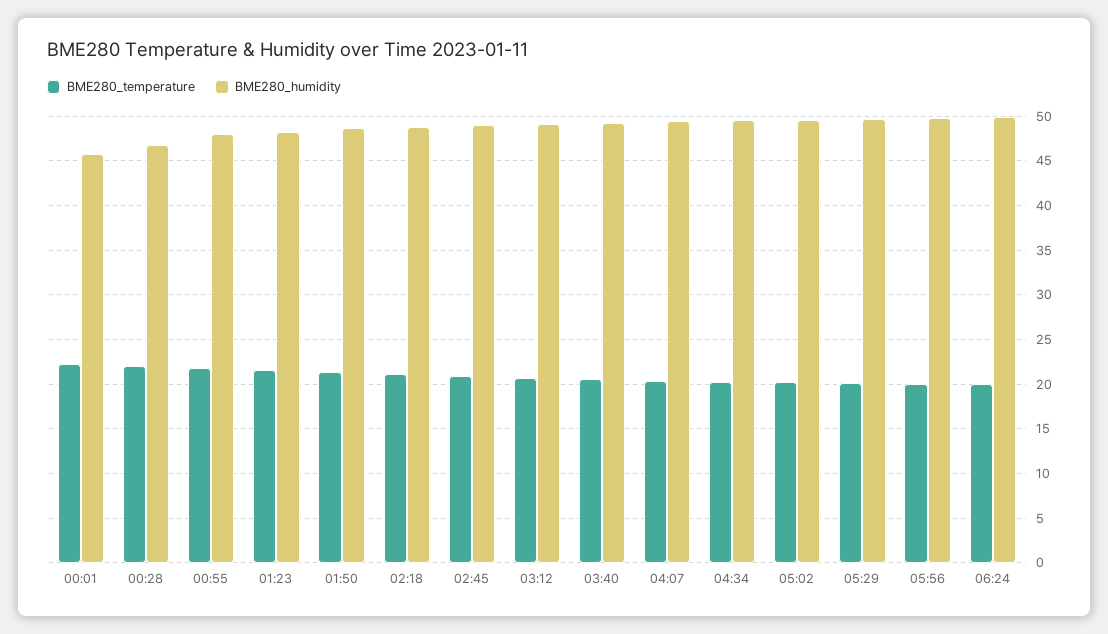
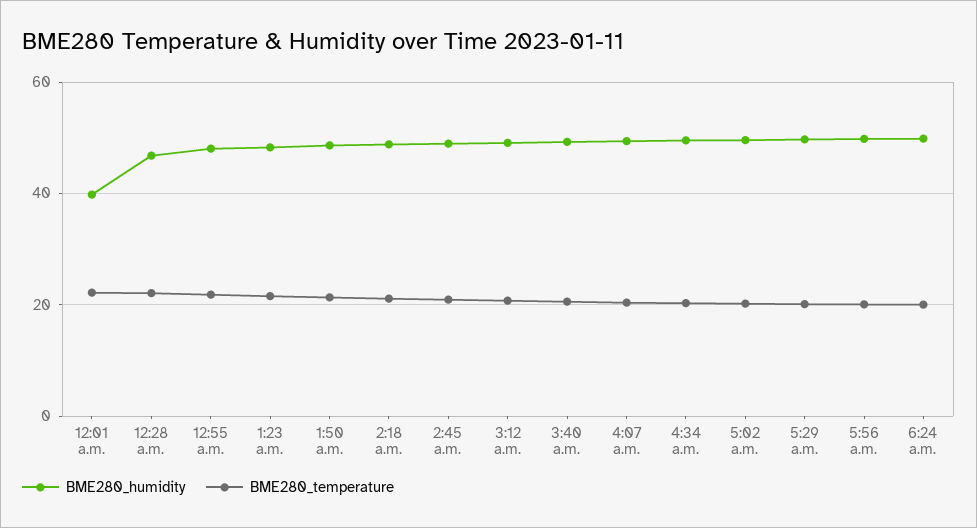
BME280_humidity, 00:01: 46 -> 40

